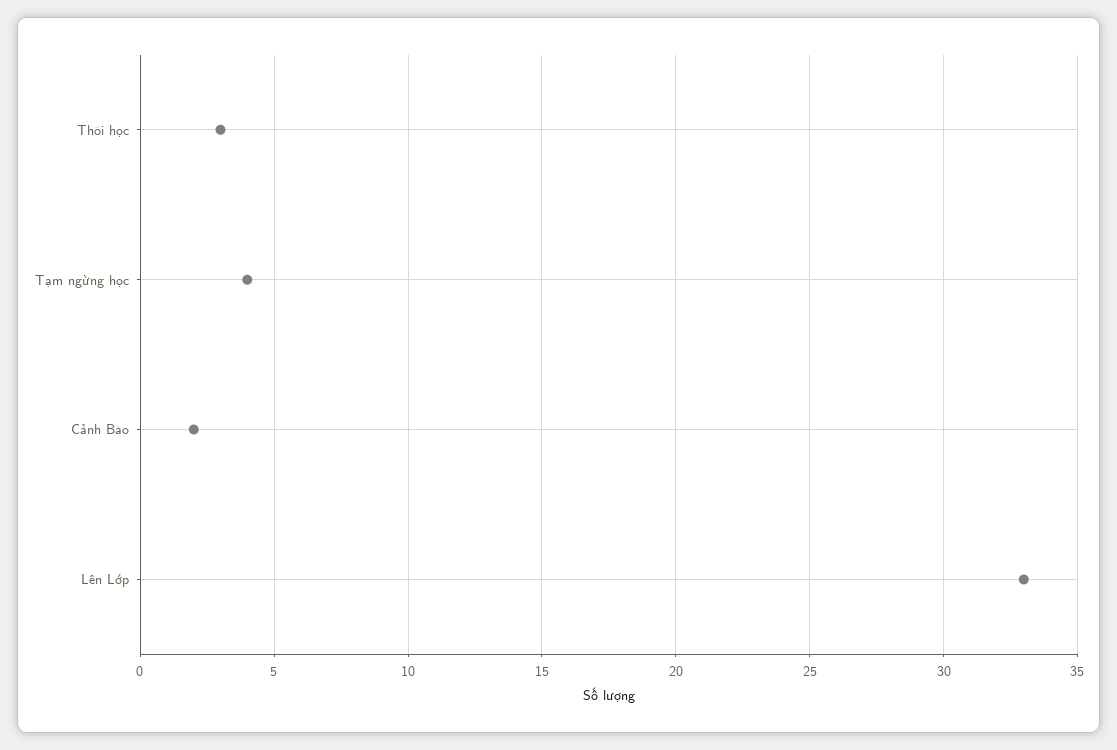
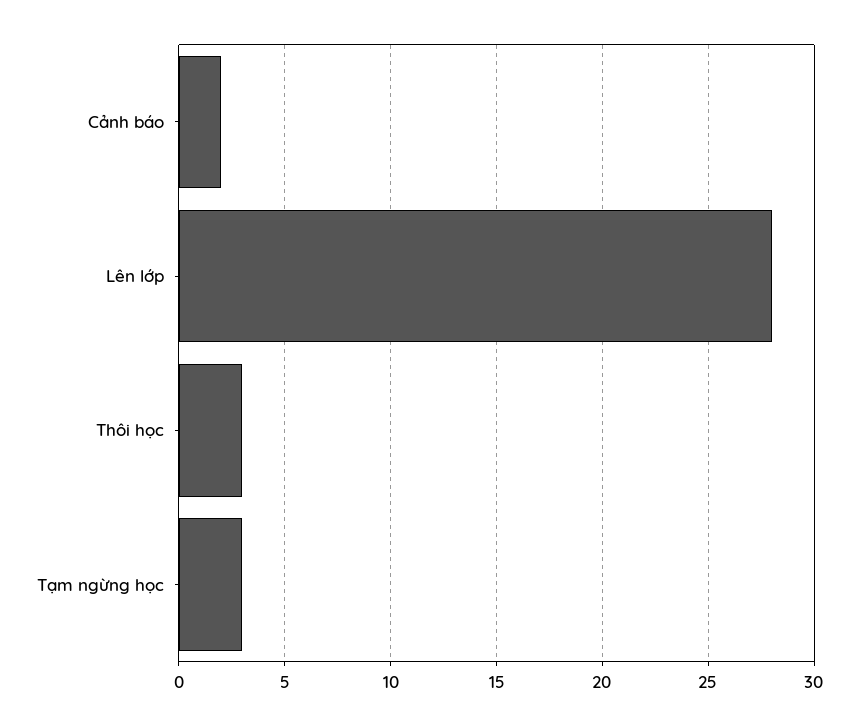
Tạm ngừng học: 4 -> 3
Lên Lớp: 33 -> 28

